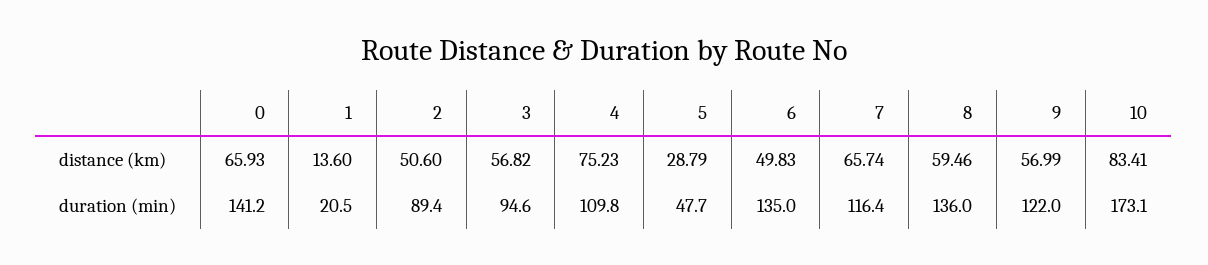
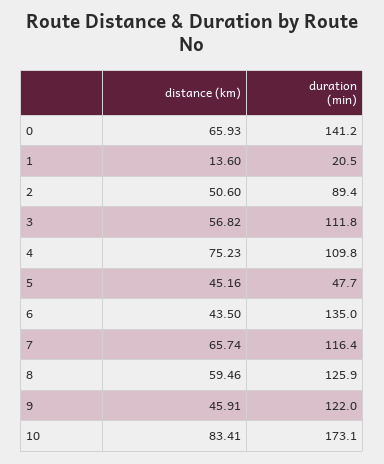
5, distance (km): 28.79 -> 45.16
6, distance (km): 49.83 -> 43.5
9, distance (km): 56.99 -> 45.91
3, duration (min): 94.6 -> 111.8
8, duration (min): 136 -> 125.9

